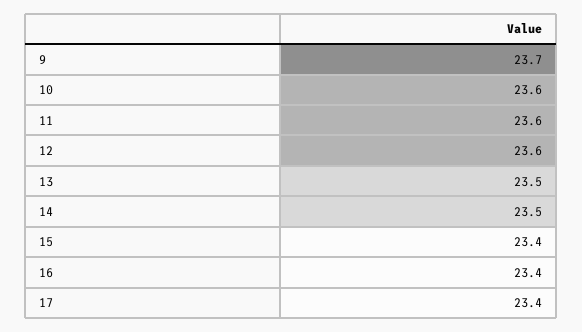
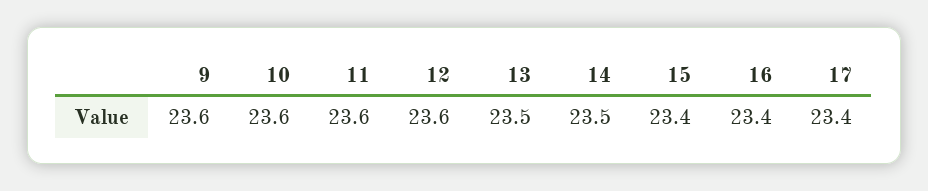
9: 23.7 -> 23.6

